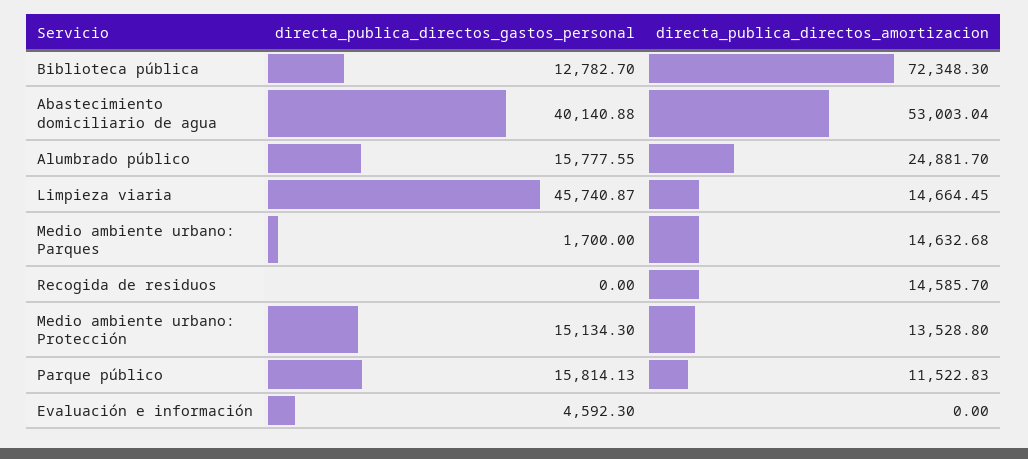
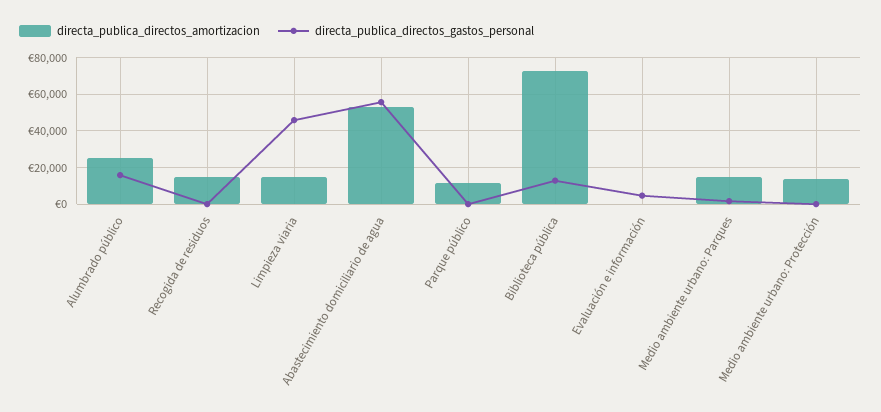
directa_publica_directos_gastos_personal, Abastecimiento domiciliario de agua: 40140.88 -> 55000
directa_publica_directos_gastos_personal, Medio ambiente urbano: Protección: 15134.3 -> 0
directa_publica_directos_gastos_personal, Parque público: 15814.13 -> 0

